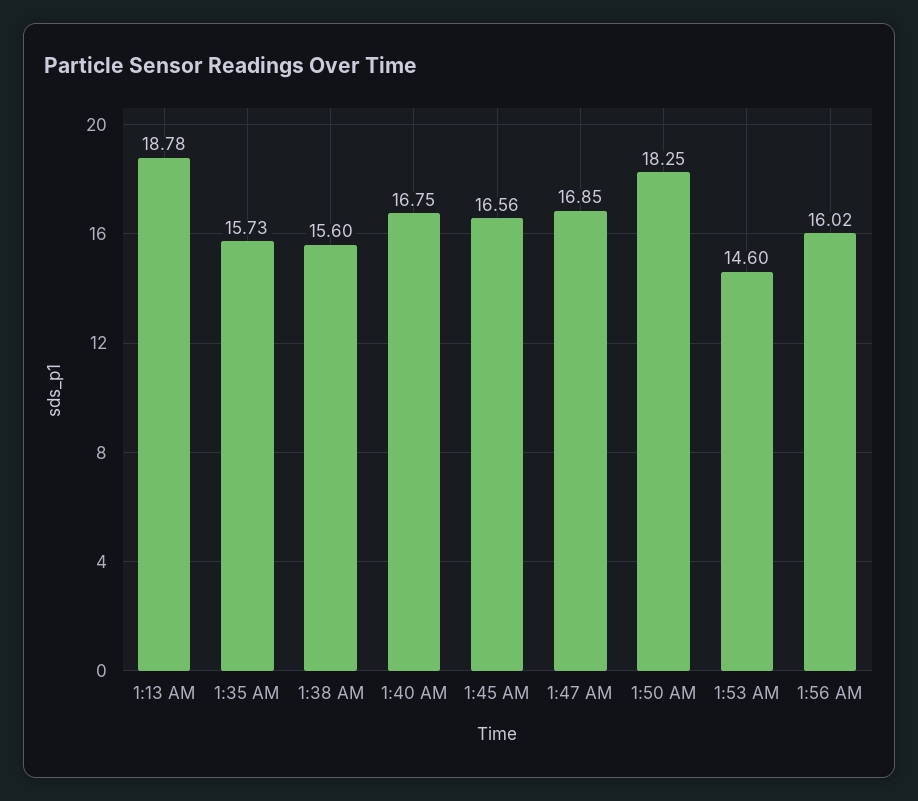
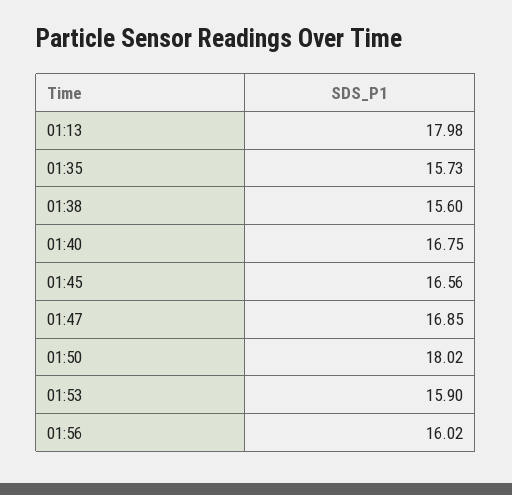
1:13 AM: 18.78 -> 17.98
1:50 AM: 18.25 -> 18.02
1:53 AM: 14.6 -> 15.9

